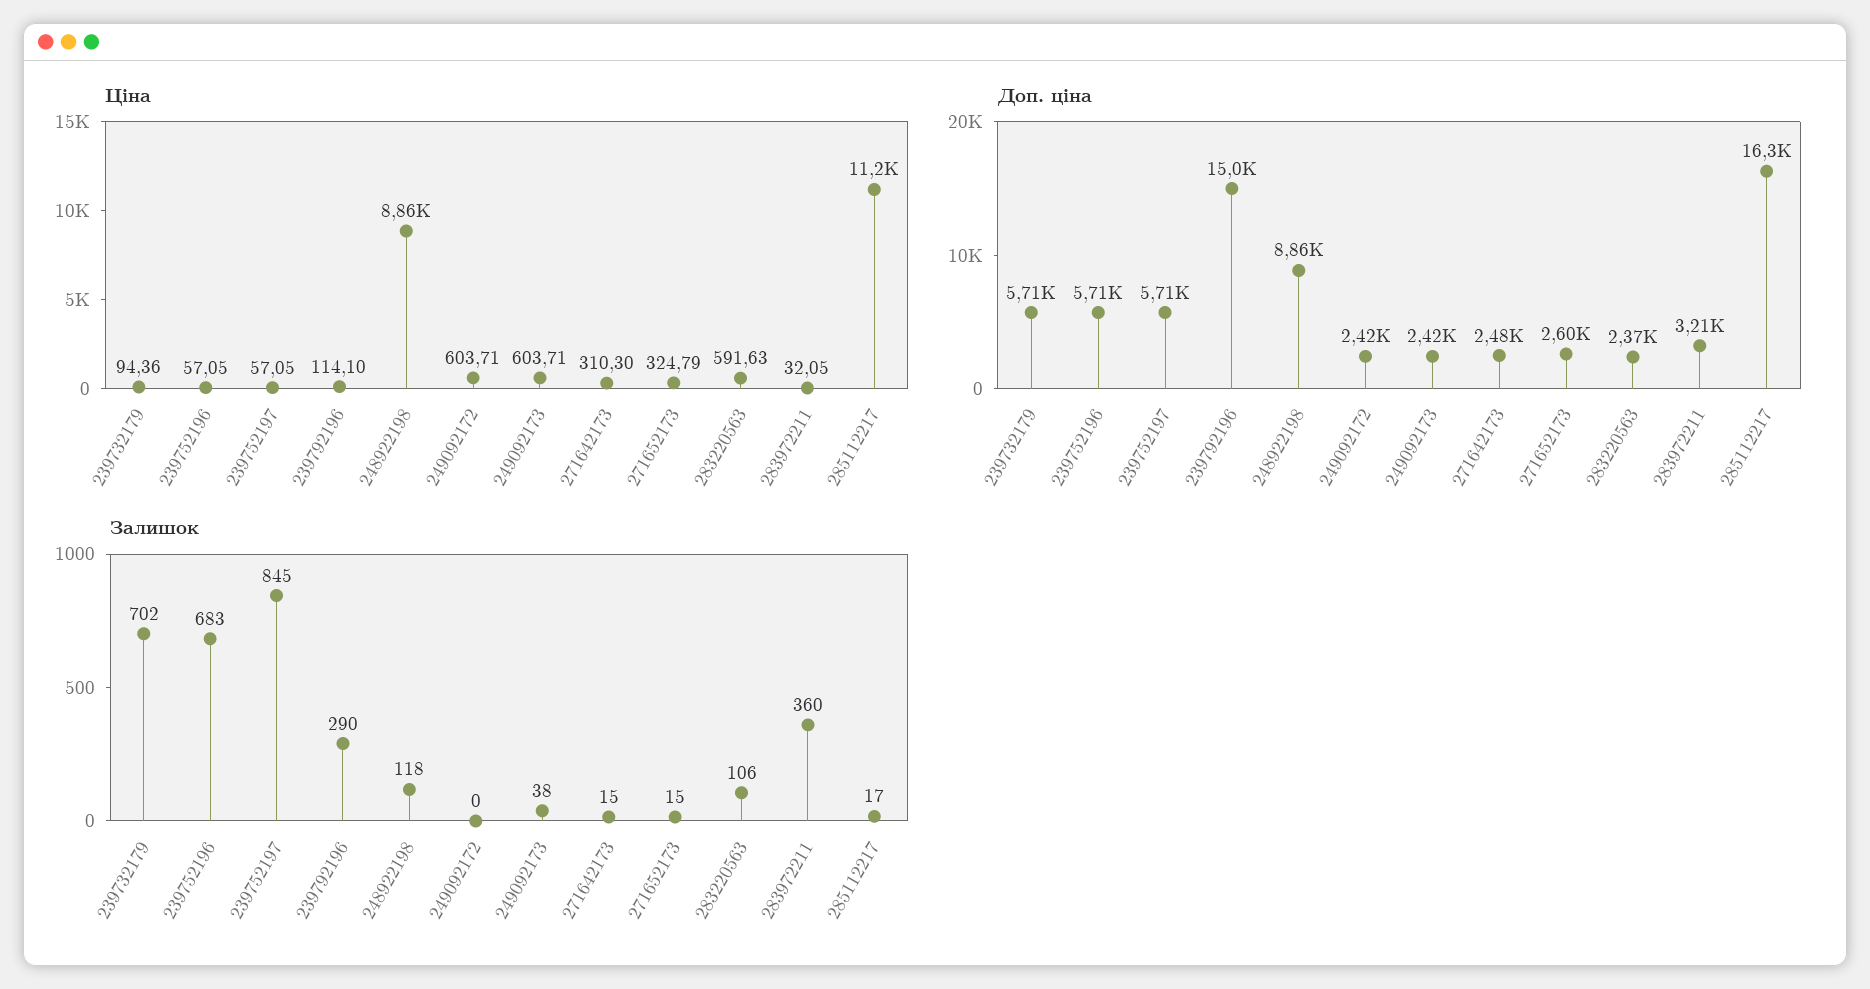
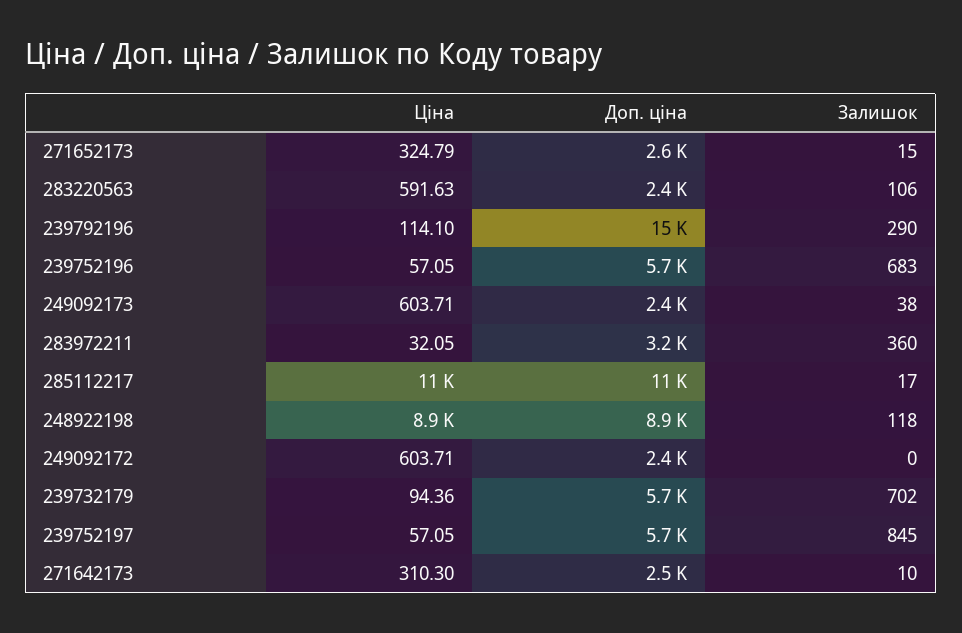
Доп. ціна, 285112217: 16300 -> 11000
Залишок, 271642173: 15 -> 10

